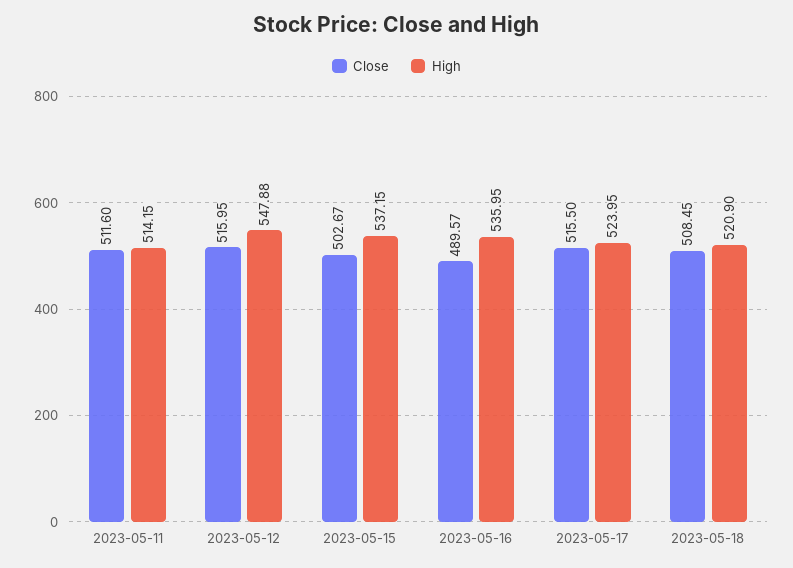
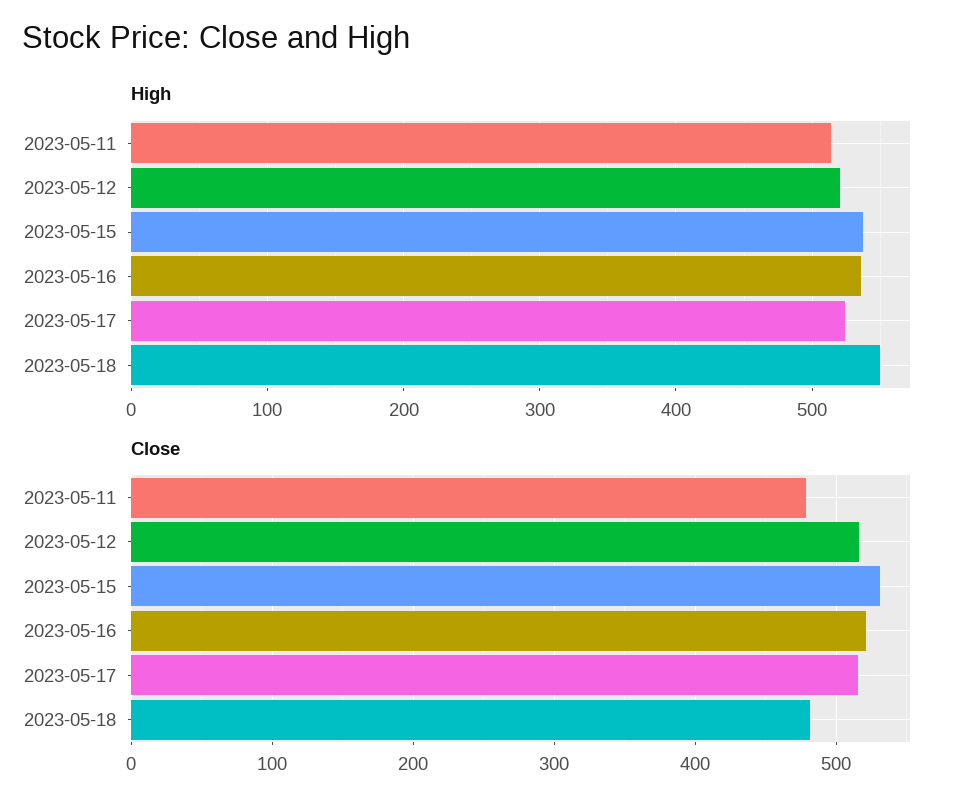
Close, 2023-05-11: 511.6 -> 480
High, 2023-05-12: 547.88 -> 520
Close, 2023-05-15: 502.67 -> 530
Close, 2023-05-16: 489.57 -> 520
Close, 2023-05-18: 508.45 -> 480
High, 2023-05-18: 520.9 -> 550

